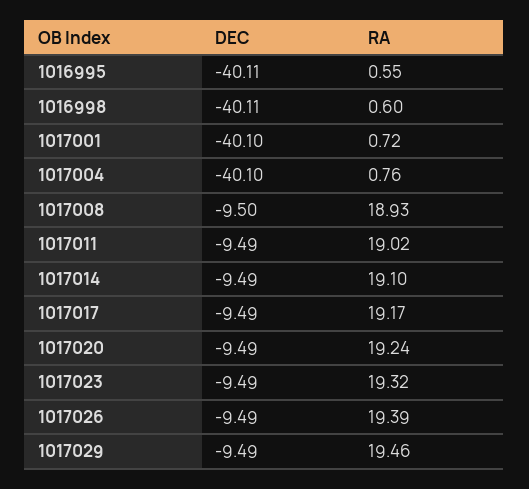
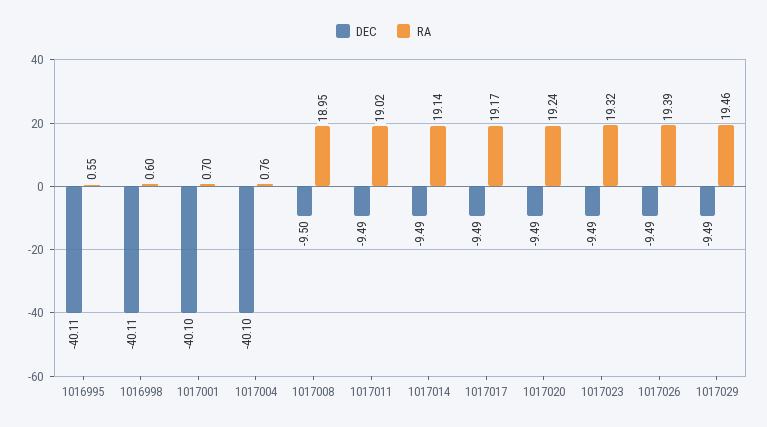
RA, 1017001: 0.72 -> 0.7
RA, 1017008: 18.93 -> 18.95
RA, 1017014: 19.1 -> 19.14

